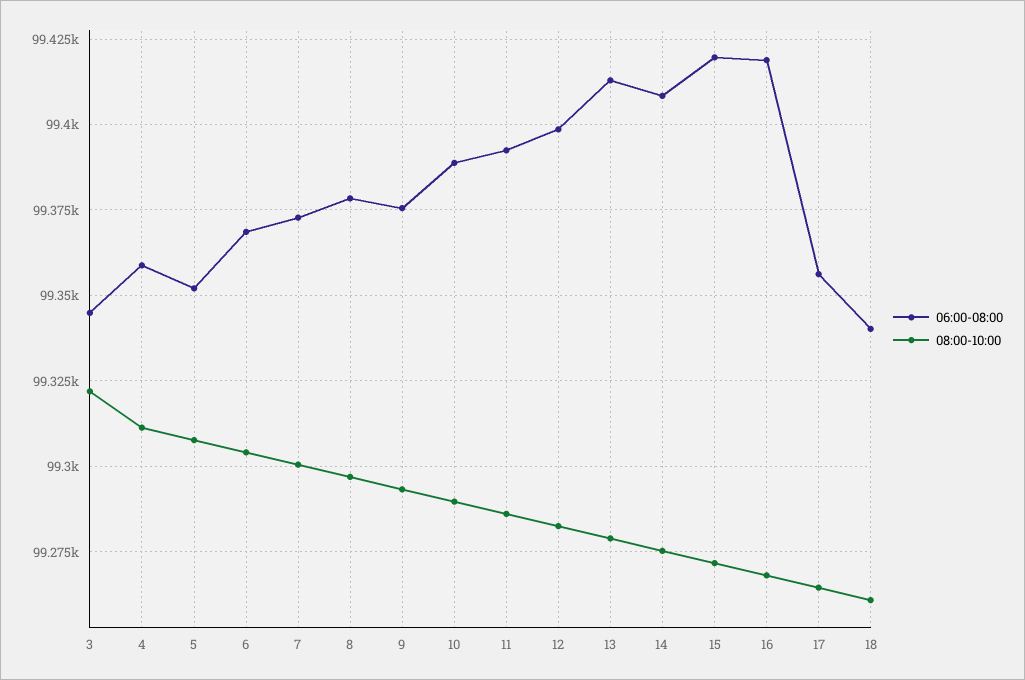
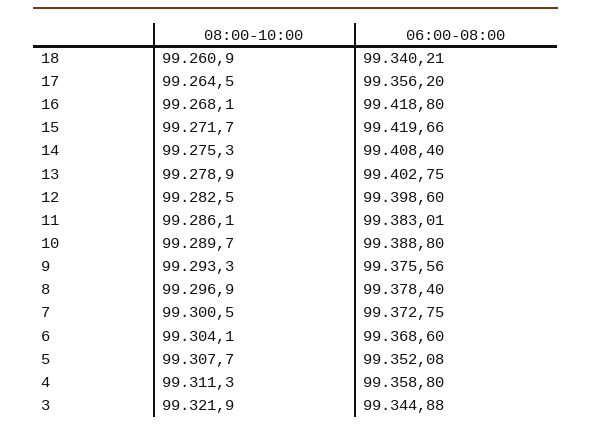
06:00-08:00, 11: 99392.5 -> 99383.01
06:00-08:00, 13: 99412.5 -> 99402.75

